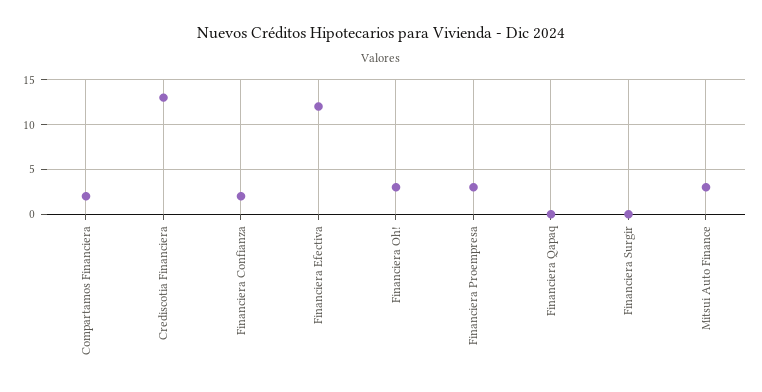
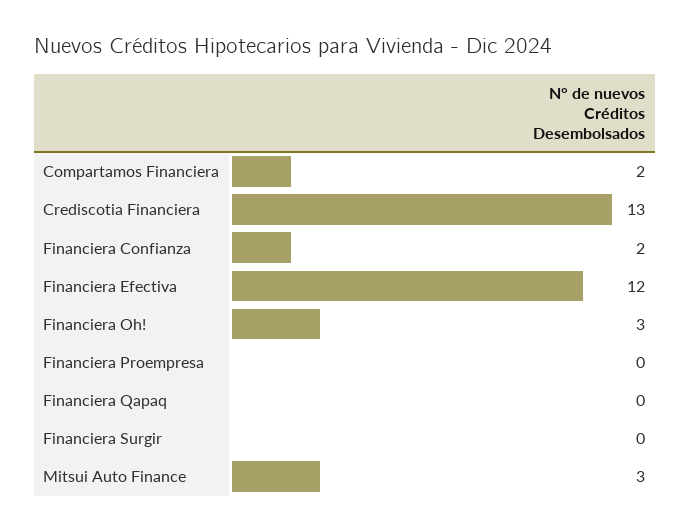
Financiera Proempresa: 3 -> 0

